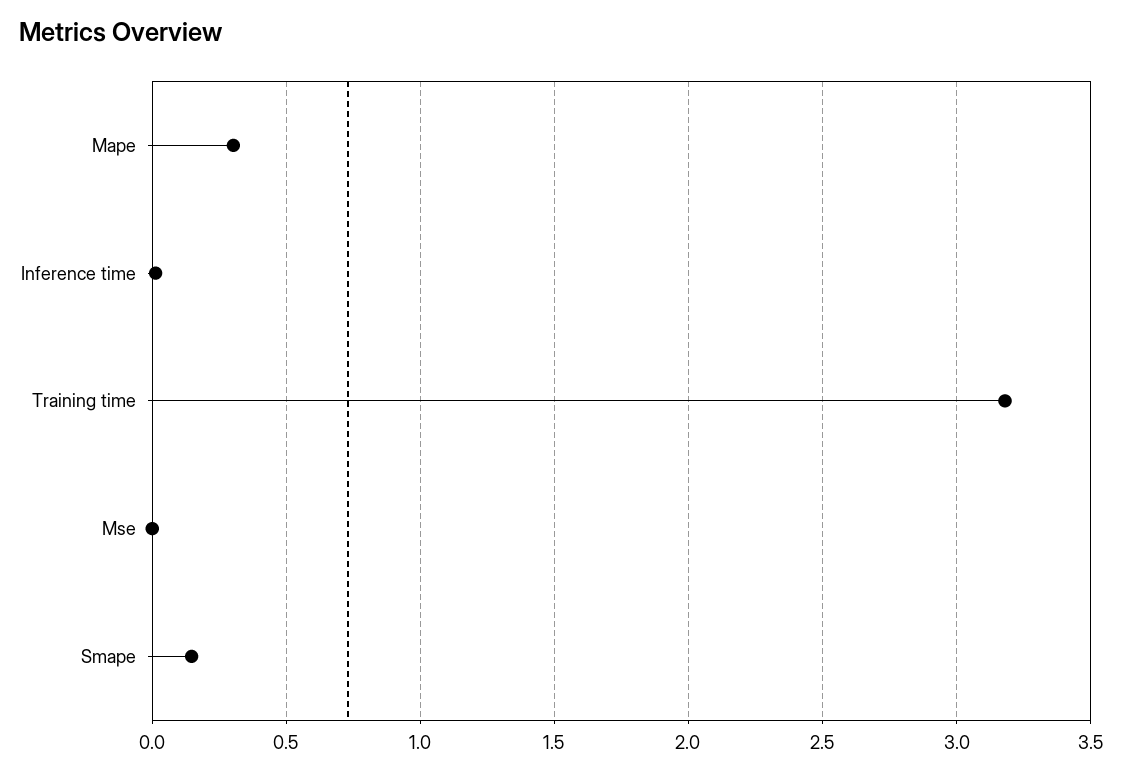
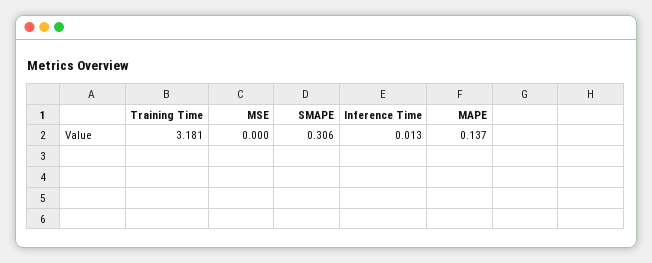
Mape: 0.3 -> 0.137
Smape: 0.15 -> 0.306

